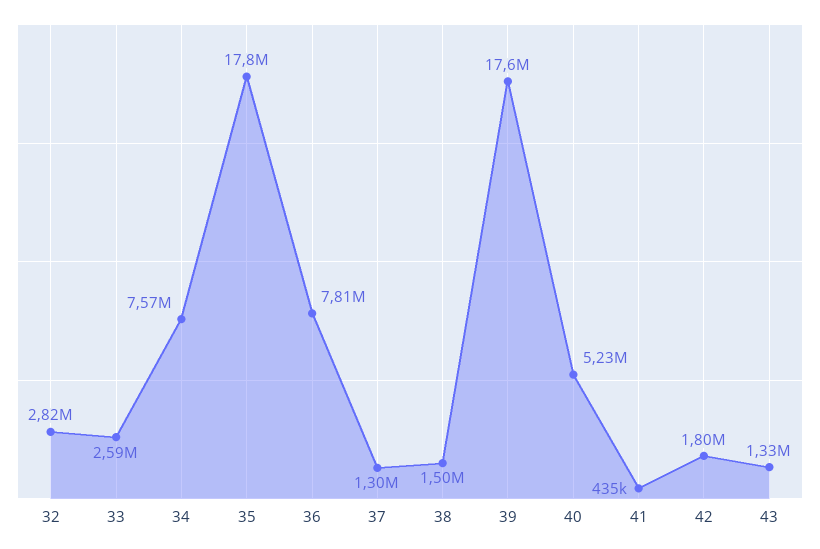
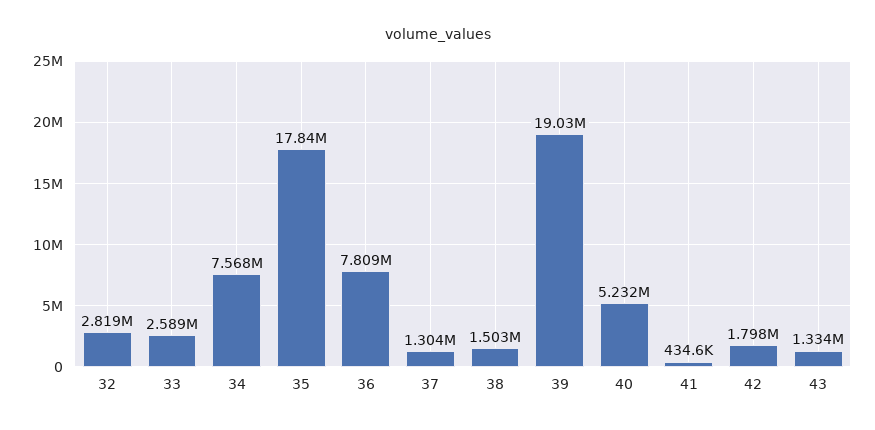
39: 17600000 -> 19030000

